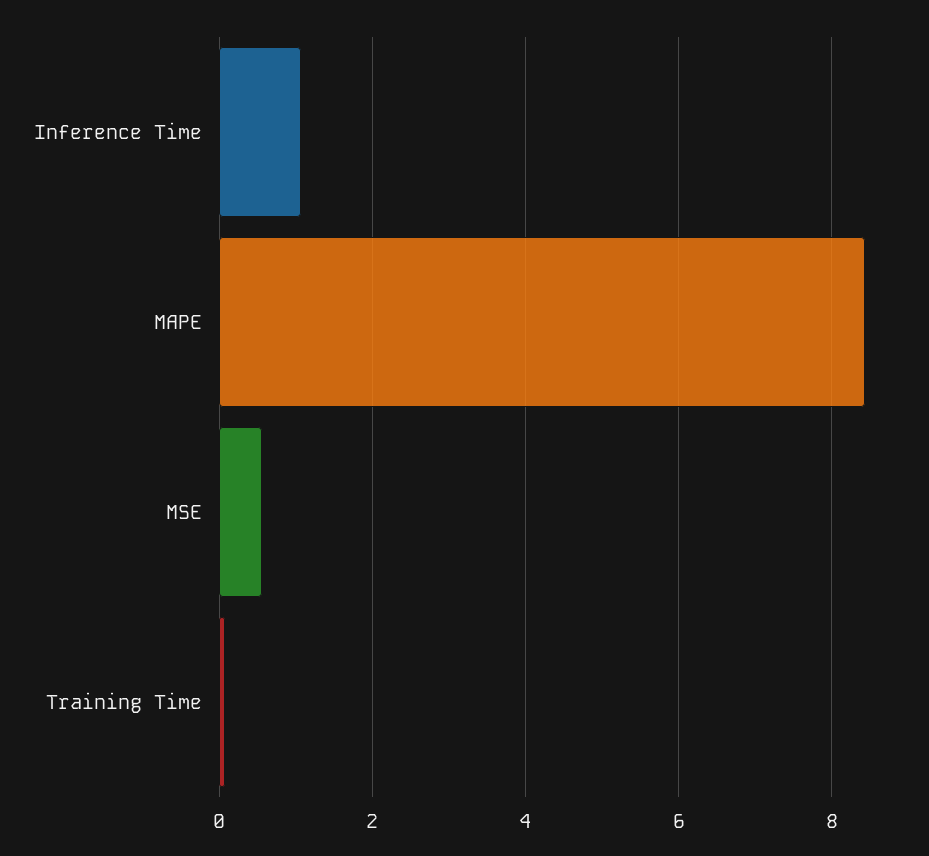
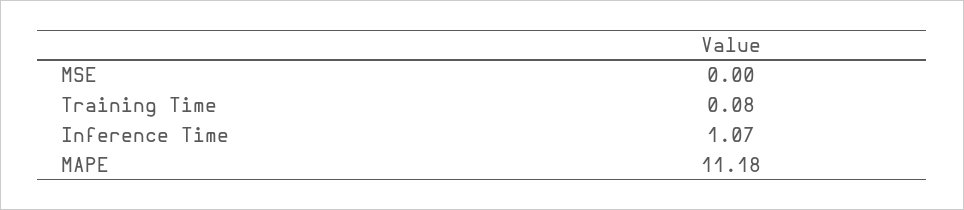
MAPE: 8.4 -> 11.18
MSE: 0.6 -> 0

